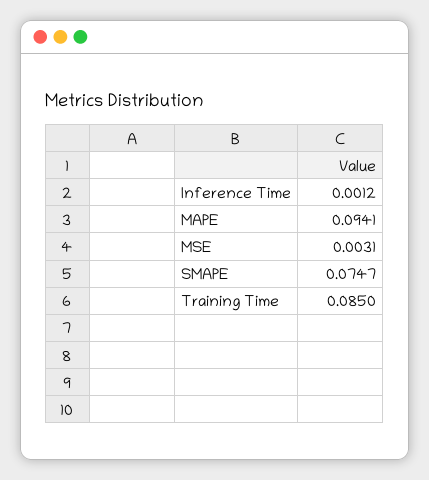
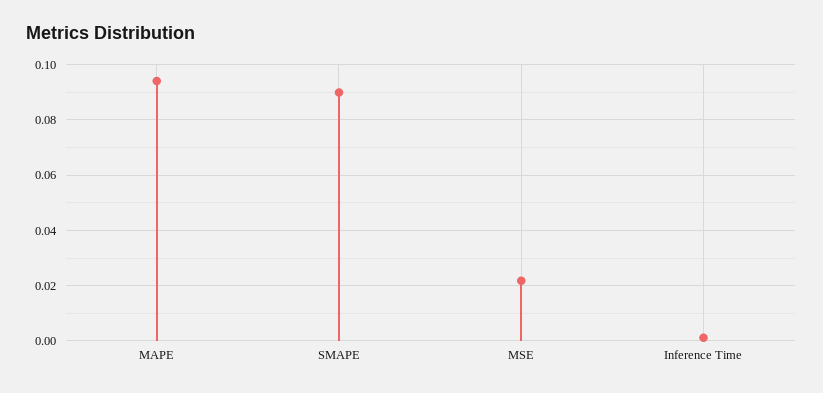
MSE: 0.0031 -> 0.0225
SMAPE: 0.0747 -> 0.09
Training Time: 0.085 -> none

